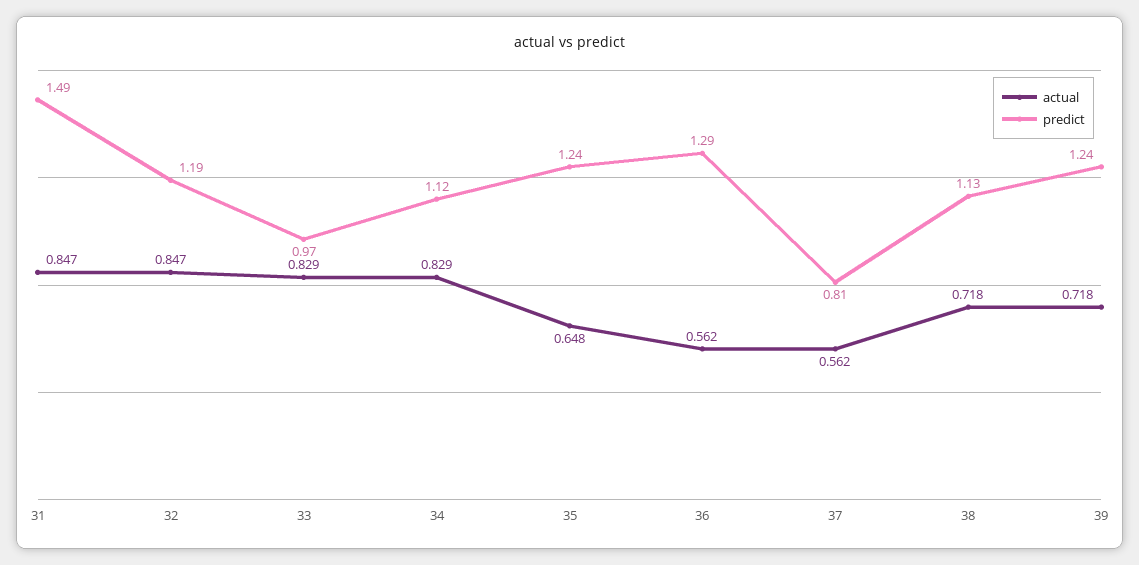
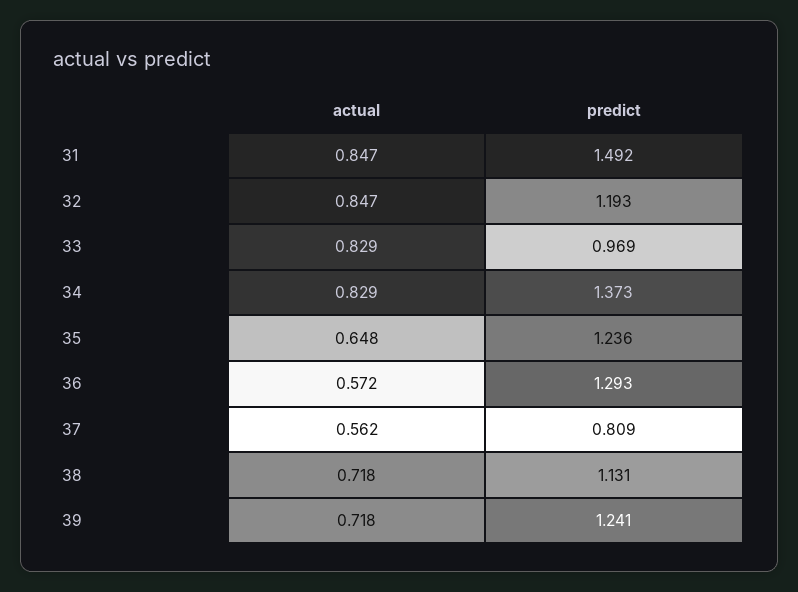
predict, 34: 1.12 -> 1.373
actual, 36: 0.562 -> 0.572

